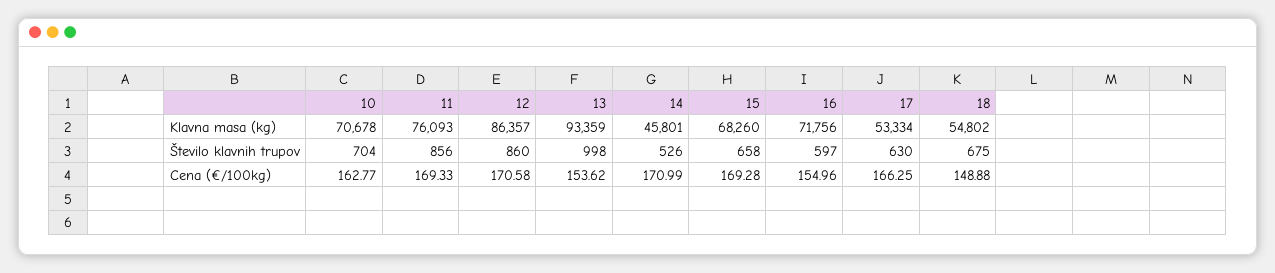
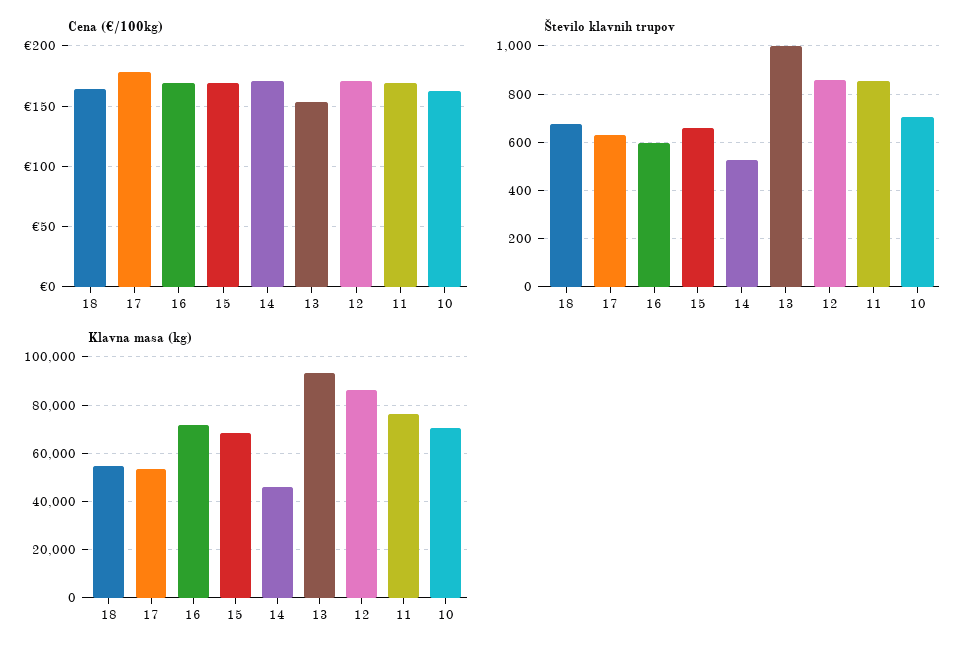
Cena (€/100kg), 16: 154.96 -> 170
Cena (€/100kg), 17: 166.25 -> 180
Cena (€/100kg), 18: 148.88 -> 165

